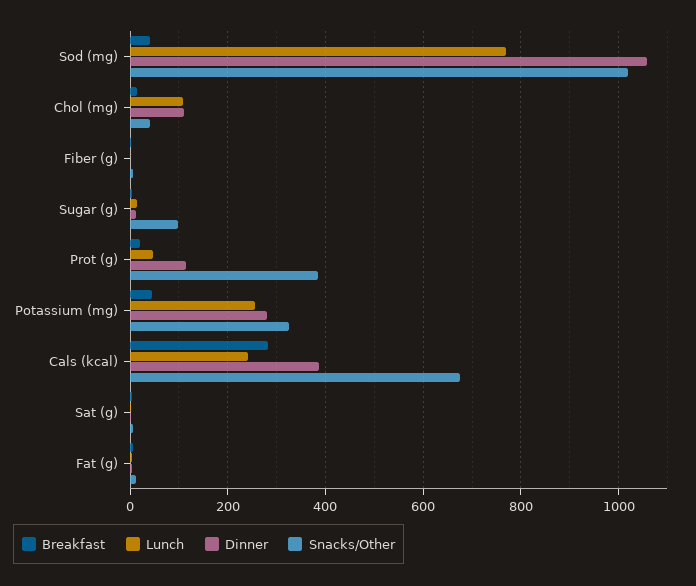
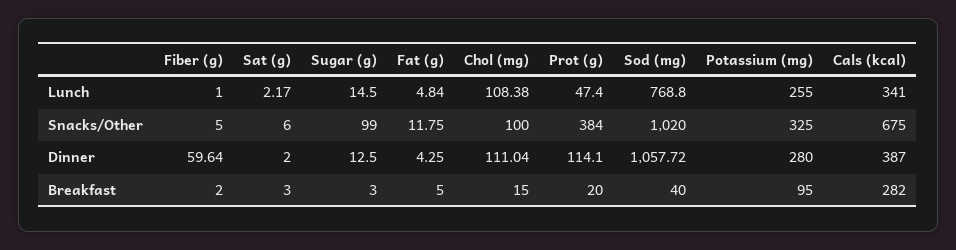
Snacks/Other, Chol (mg): 40 -> 100
Dinner, Fiber (g): 0 -> 59.64
Breakfast, Potassium (mg): 40 -> 95
Lunch, Cals (kcal): 240 -> 341

